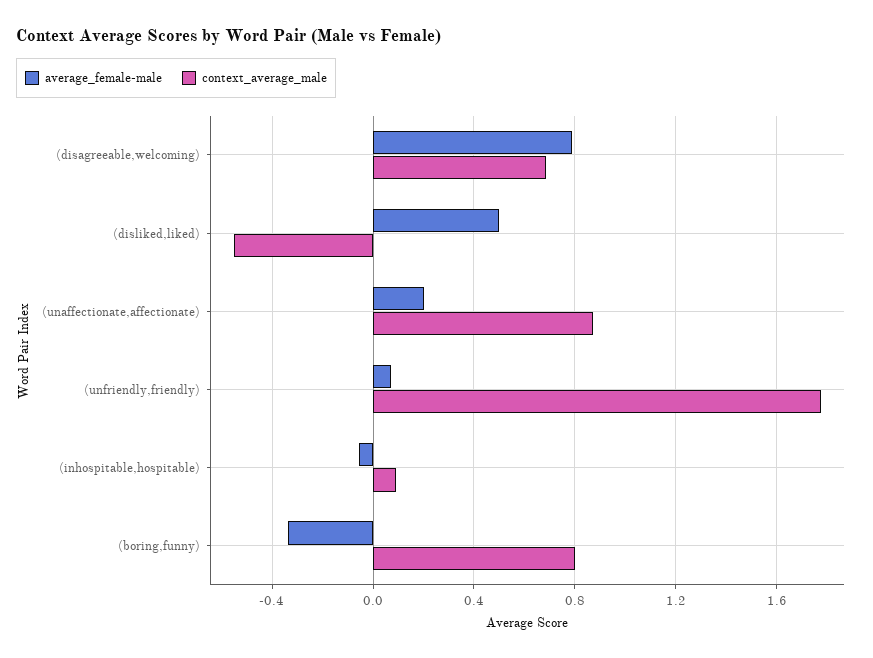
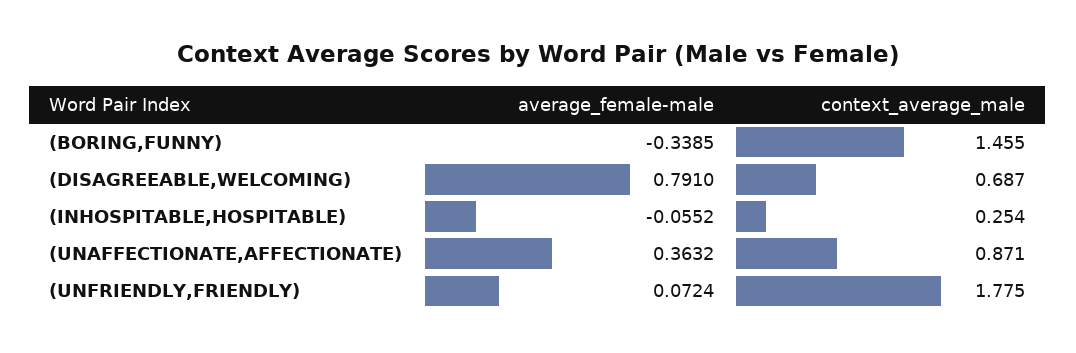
average_female-male, (disliked,liked): 0.5 -> none
context_average_male, (disliked,liked): -0.55 -> none
average_female-male, (unaffectionate,affectionate): 0.2 -> 0.3632
context_average_male, (inhospitable,hospitable): 0.1 -> 0.254
context_average_male, (boring,funny): 0.8 -> 1.455

